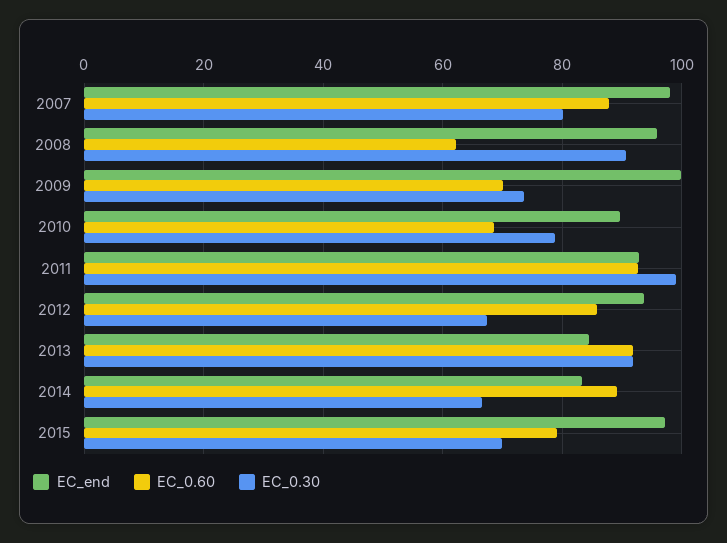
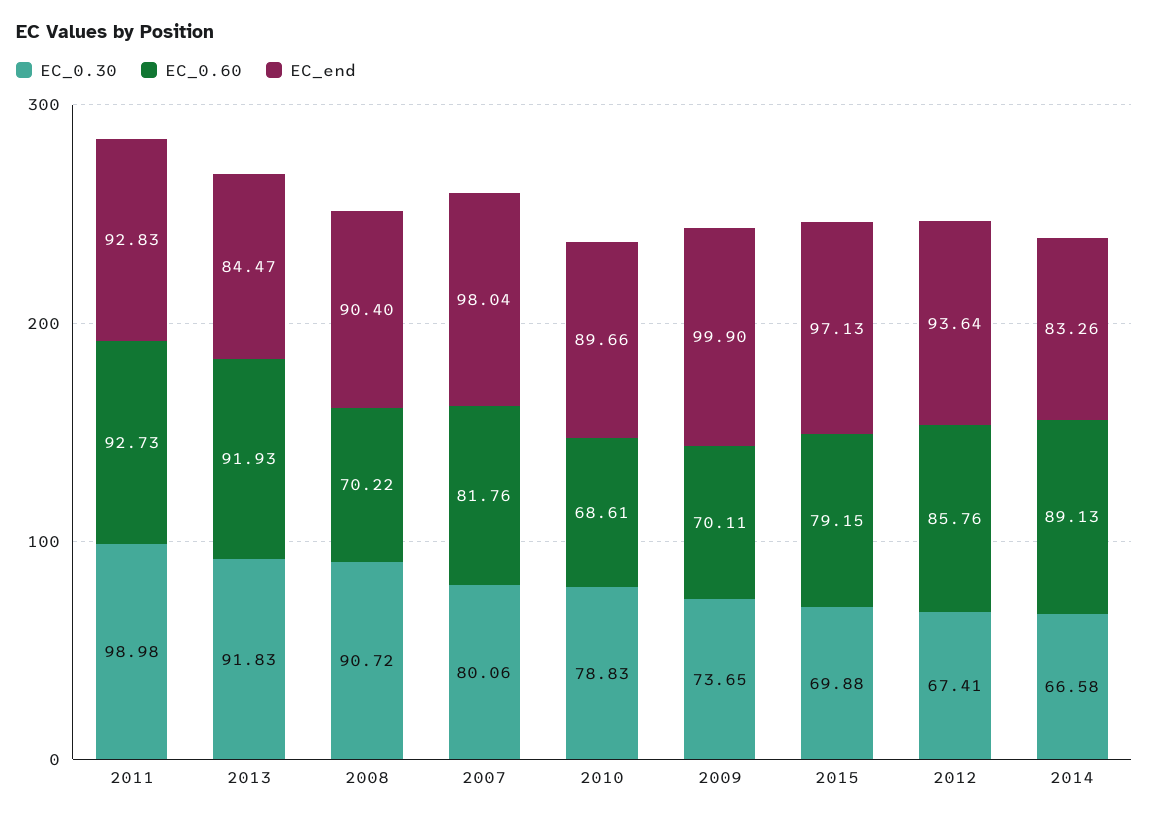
EC_0.60, 2007: 88 -> 81.76
EC_end, 2008: 96 -> 90.4
EC_0.60, 2008: 62 -> 70.22

